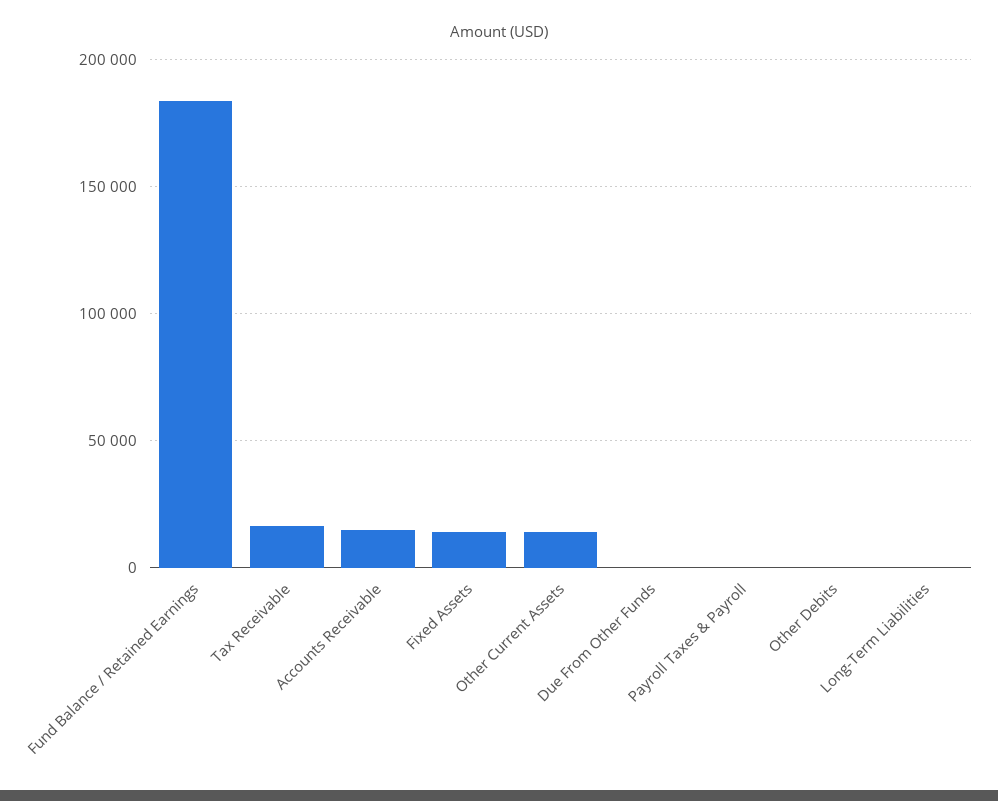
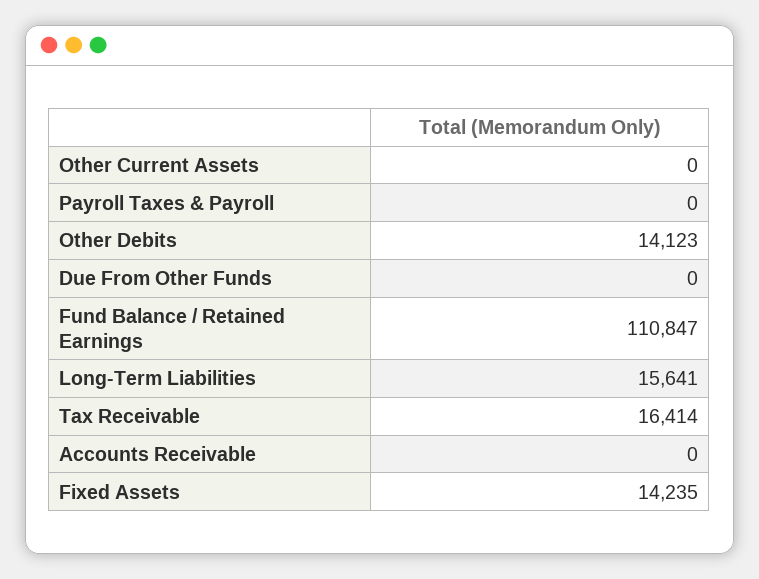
Fund Balance / Retained Earnings: 185000 -> 110847
Accounts Receivable: 15000 -> 0
Other Current Assets: 15000 -> 0
Other Debits: 0 -> 14123
Long-Term Liabilities: 0 -> 15641

